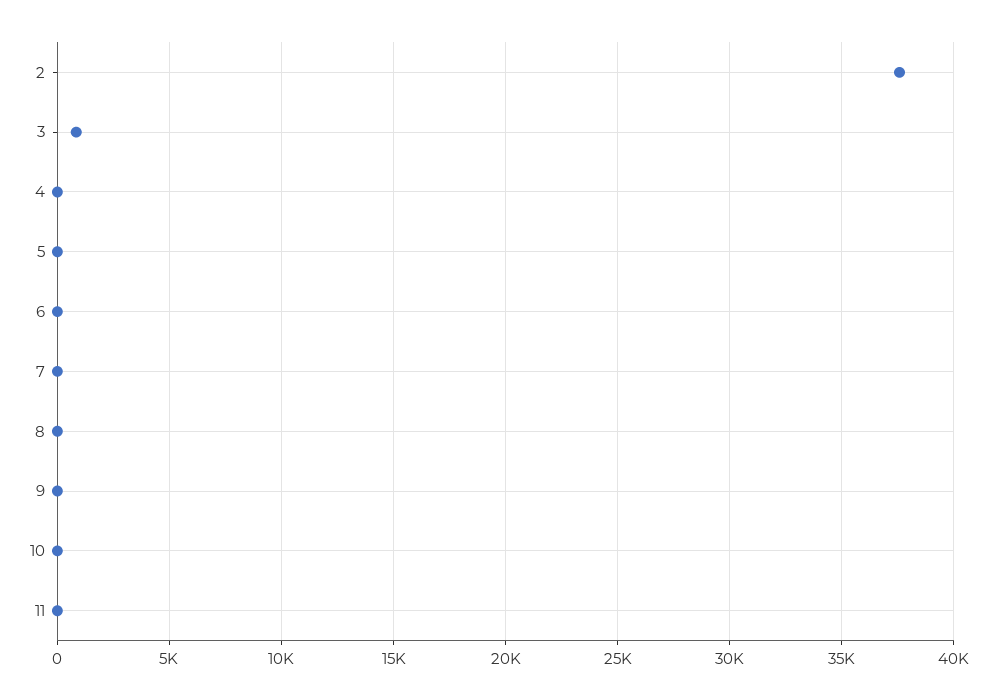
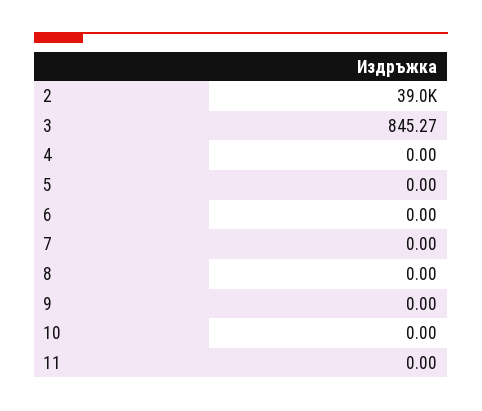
2: 37500 -> 39000

